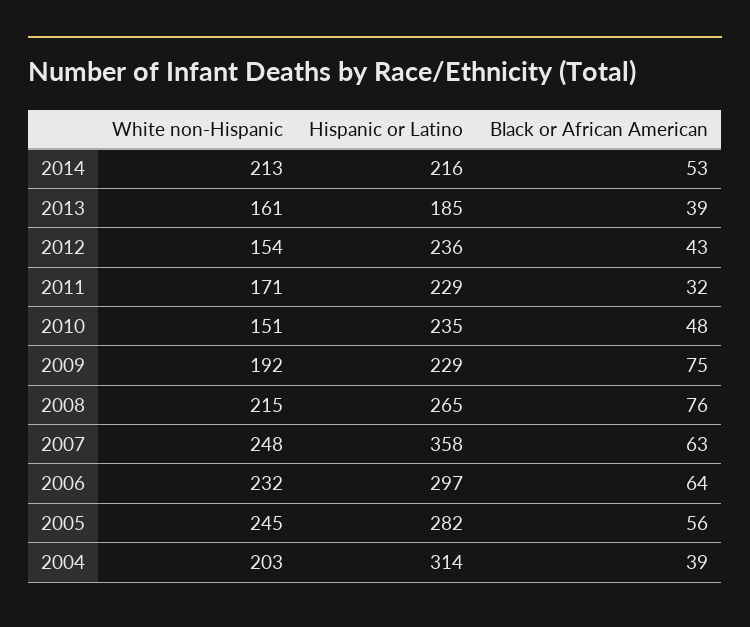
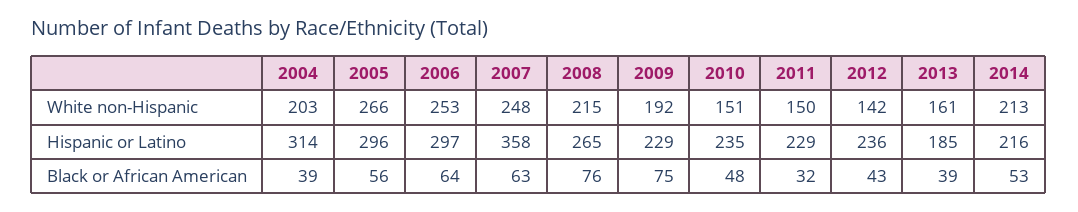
White non-Hispanic, 2012: 154 -> 142
White non-Hispanic, 2011: 171 -> 150
White non-Hispanic, 2006: 232 -> 253
White non-Hispanic, 2005: 245 -> 266
Hispanic or Latino, 2005: 282 -> 296

